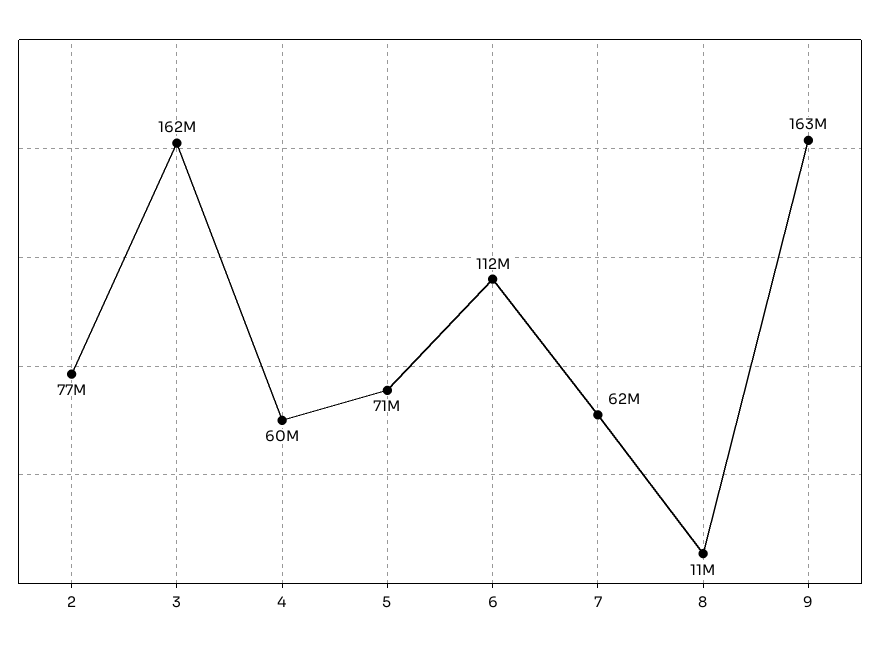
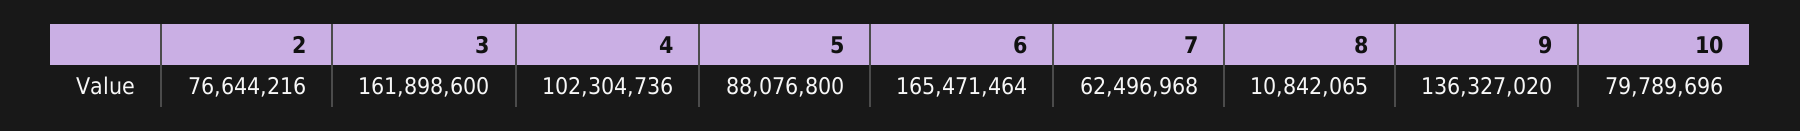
4: 60000000 -> 102304736
5: 71000000 -> 88076800
6: 112000000 -> 165471464
9: 163000000 -> 136327020
10: none -> 79789696

